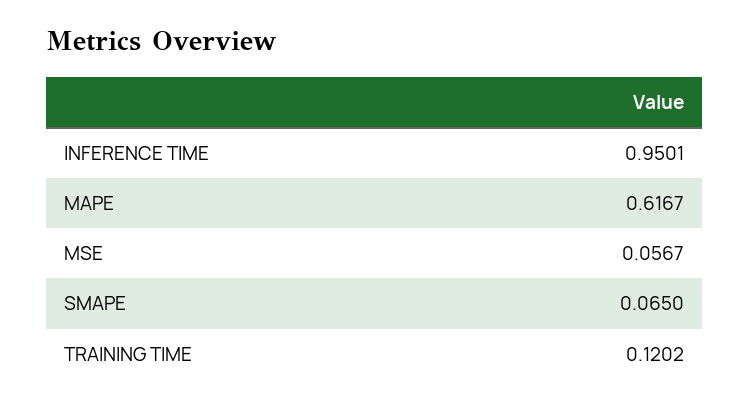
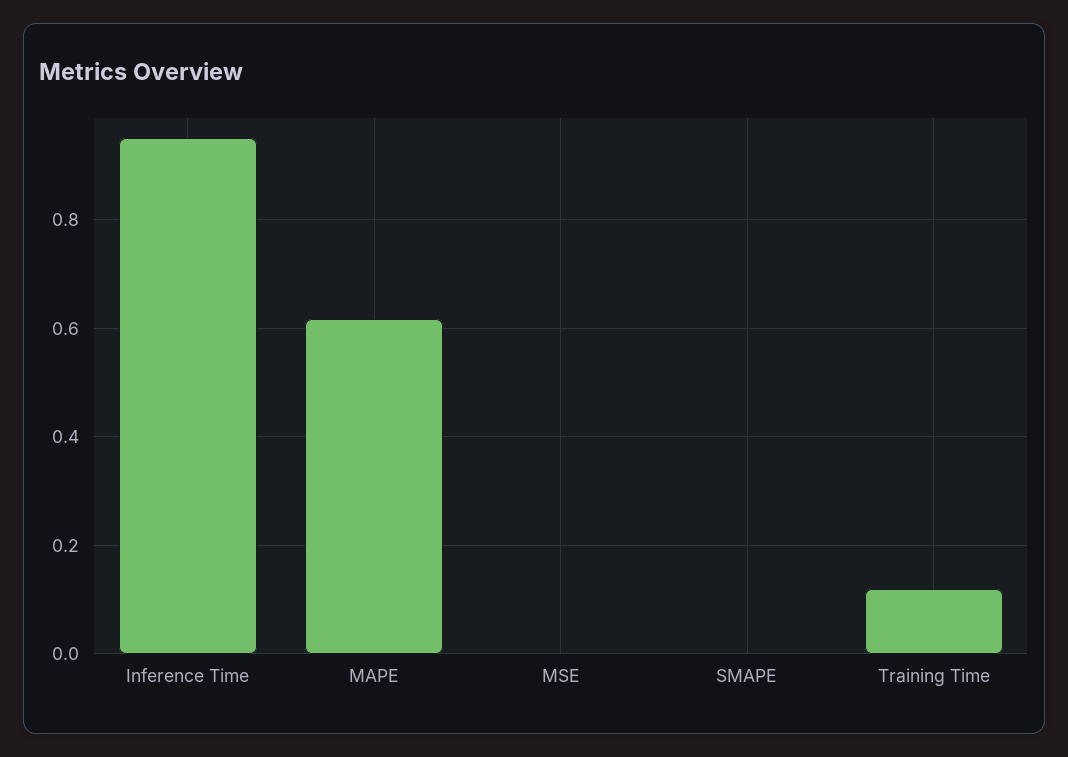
MSE: 0.0567 -> 0
SMAPE: 0.065 -> 0

